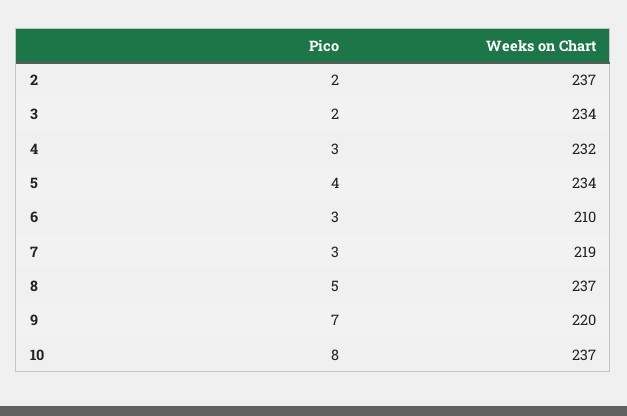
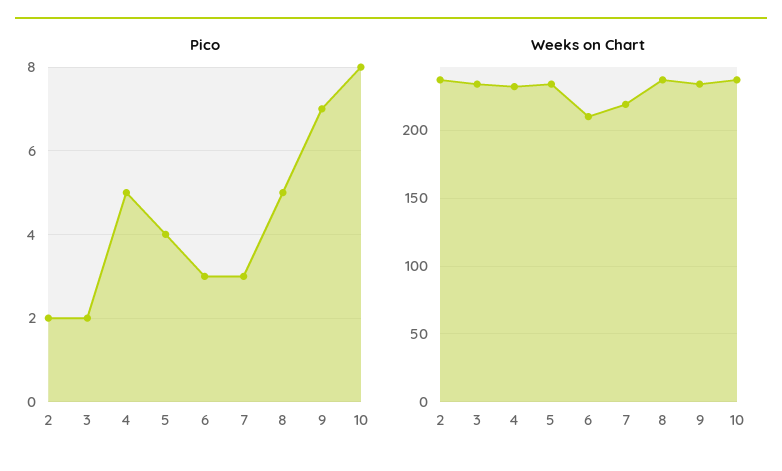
Pico, 4: 3 -> 5
Weeks on Chart, 9: 220 -> 235

